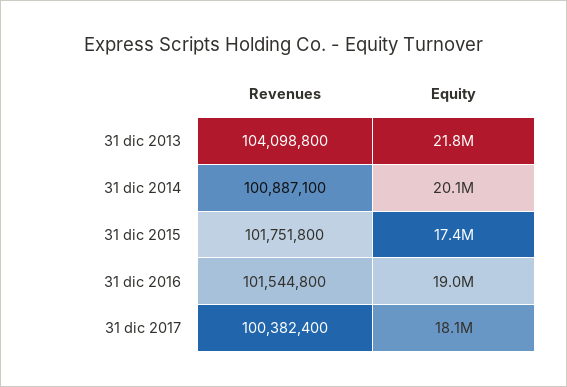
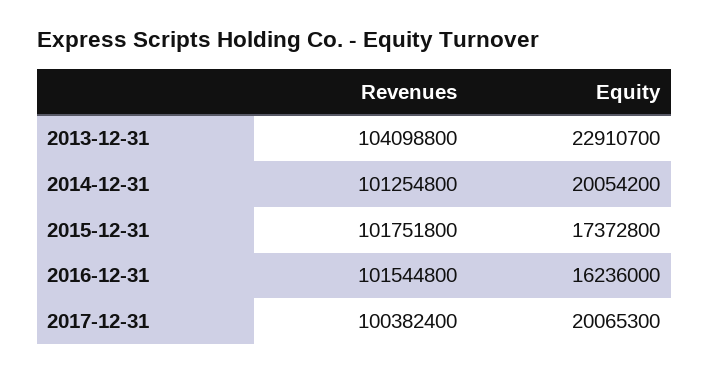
Equity, 31 dic 2013: 21800000 -> 22910700
Revenues, 31 dic 2014: 100887100 -> 101254800
Equity, 31 dic 2016: 19000000 -> 16236000
Equity, 31 dic 2017: 18100000 -> 20065300

